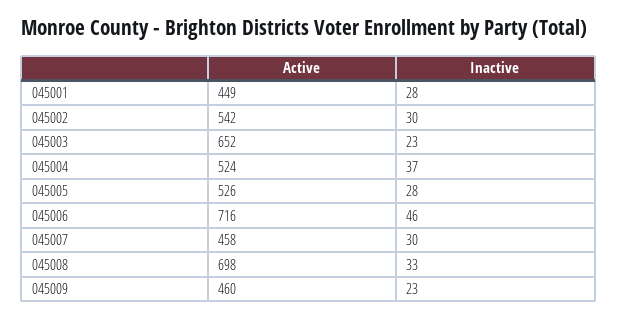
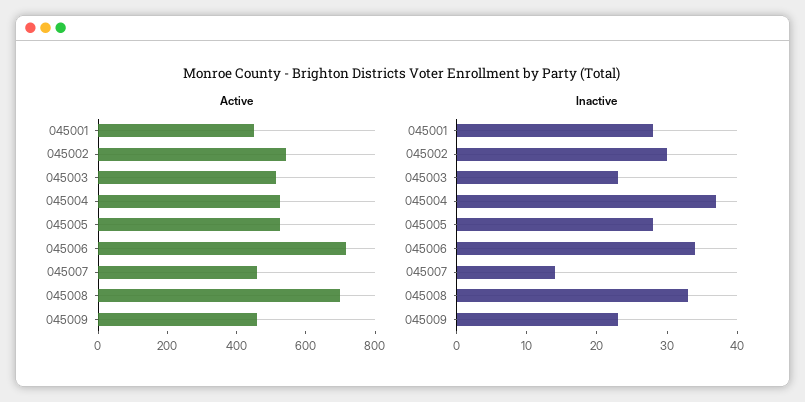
Active, 045003: 652 -> 500
Inactive, 045006: 46 -> 35
Inactive, 045007: 30 -> 15

